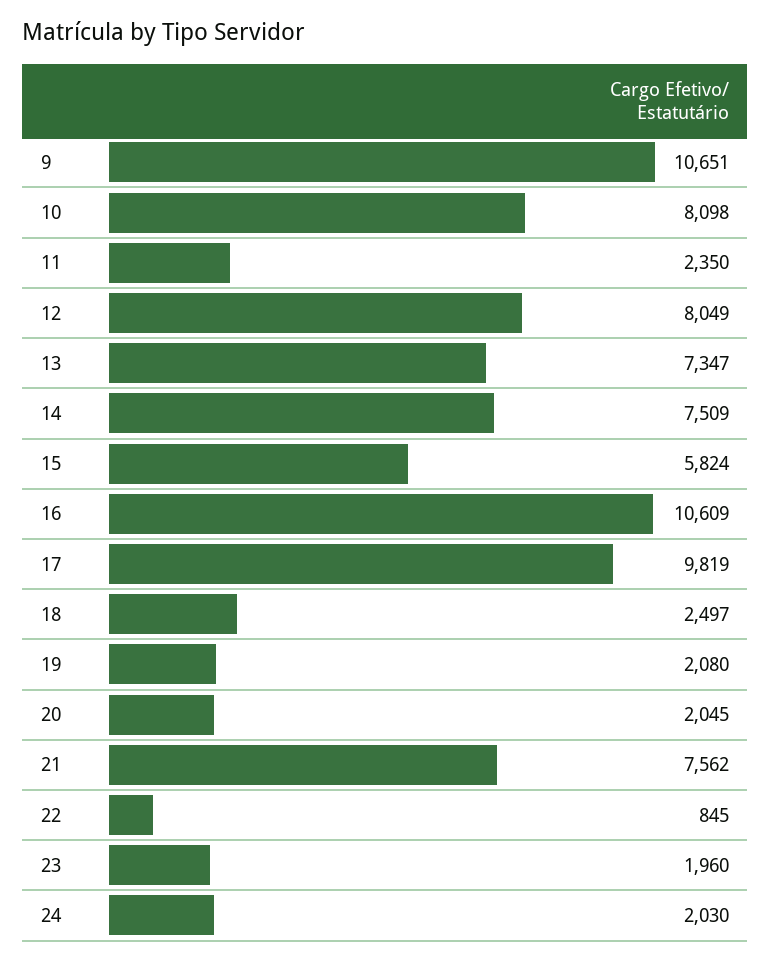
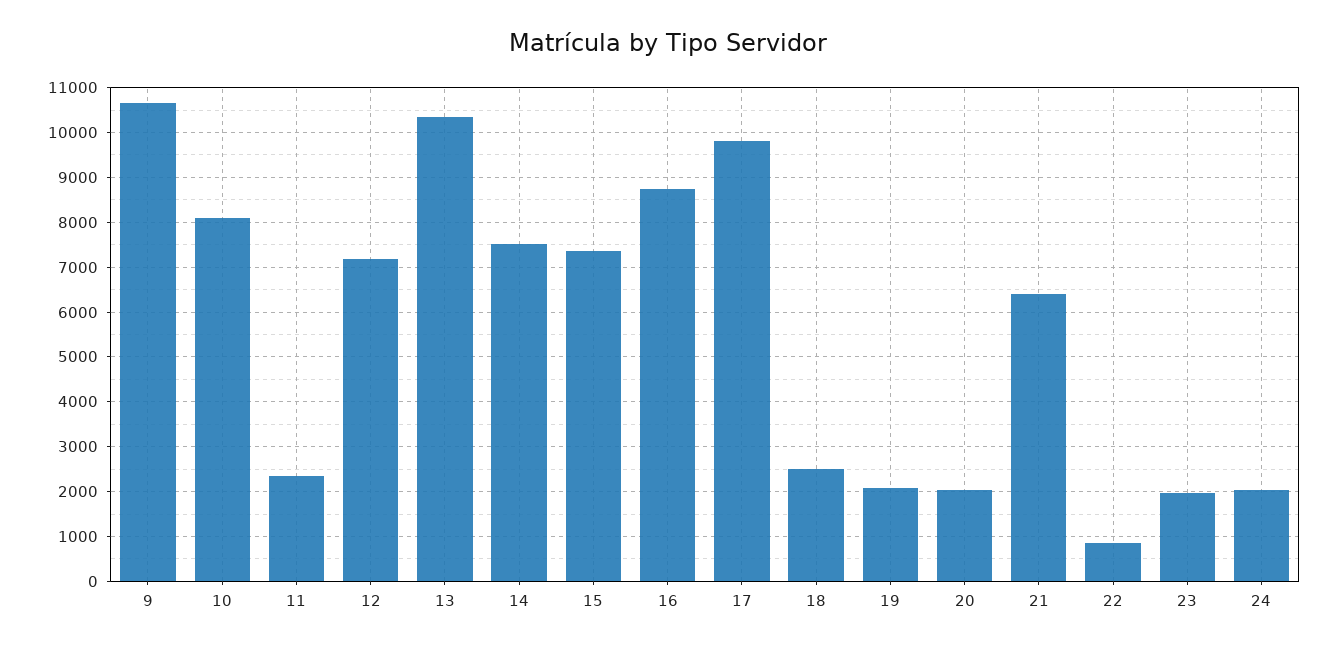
12: 8049 -> 7200
13: 7347 -> 10400
15: 5824 -> 7400
16: 10609 -> 8800
21: 7562 -> 6400

